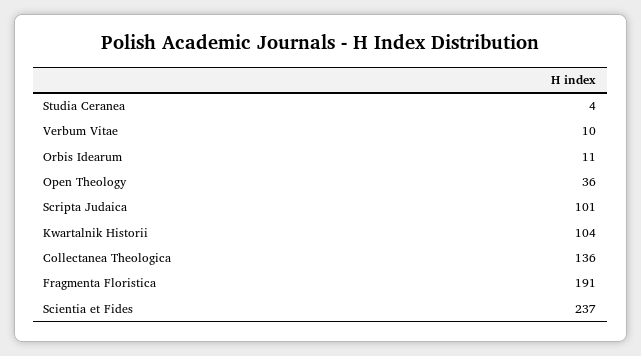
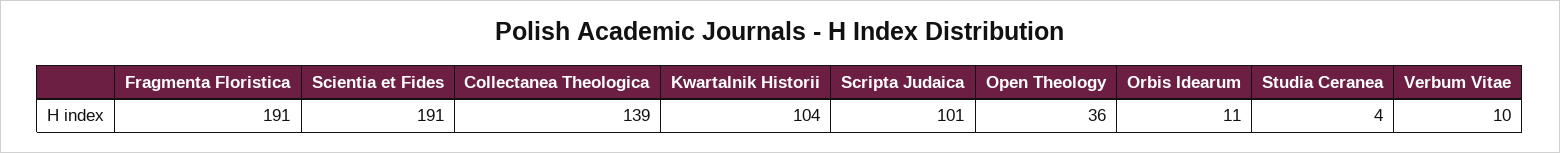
Collectanea Theologica: 136 -> 139
Scientia et Fides: 237 -> 191

